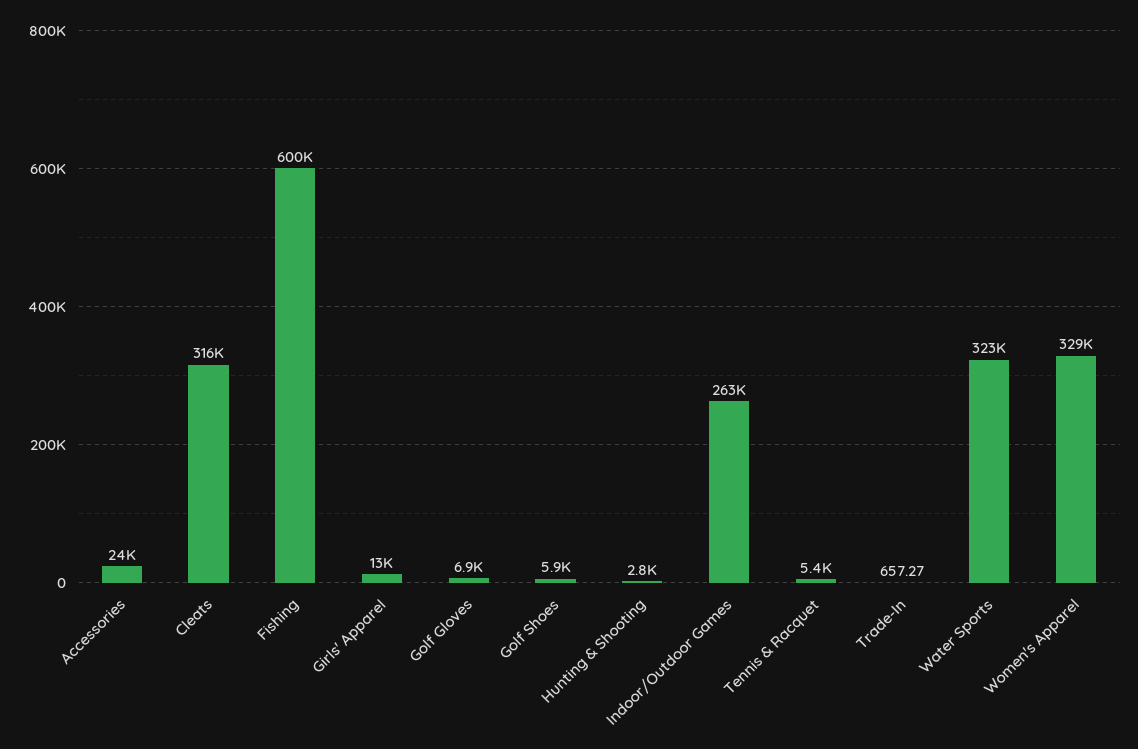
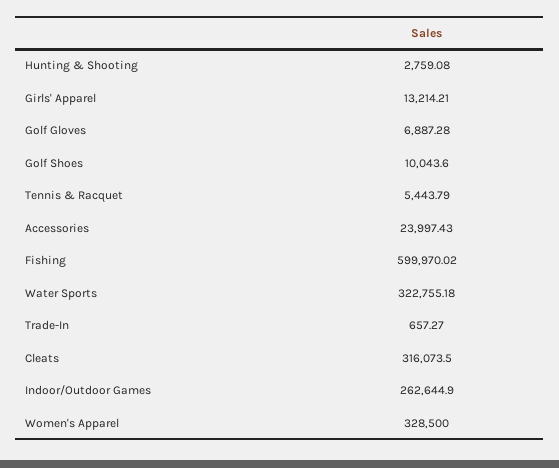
Golf Shoes: 5900 -> 10043.6

